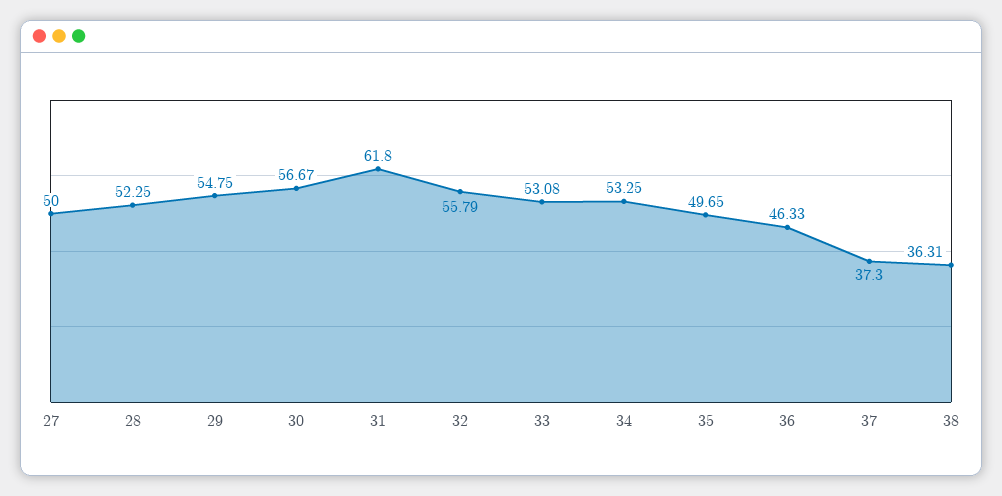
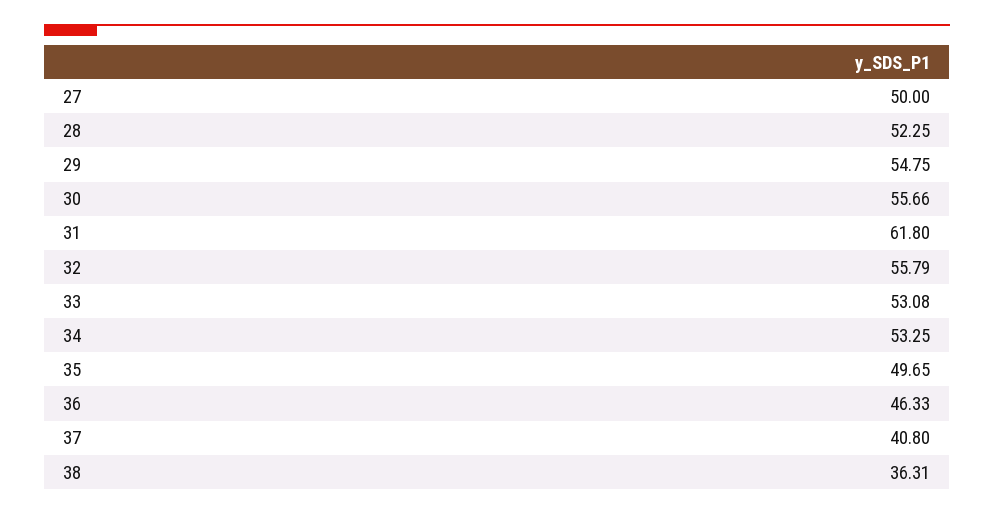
30: 56.67 -> 55.66
37: 37.3 -> 40.8

